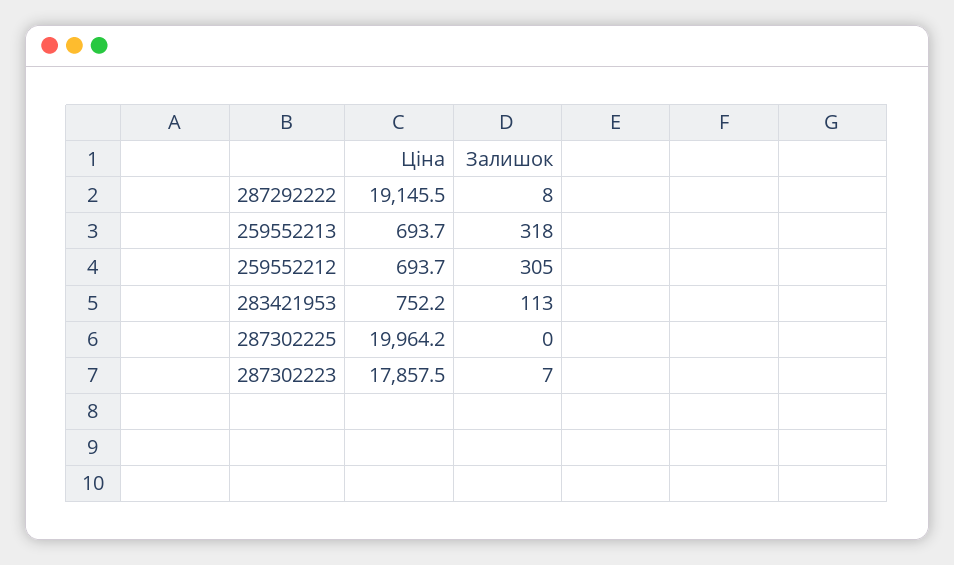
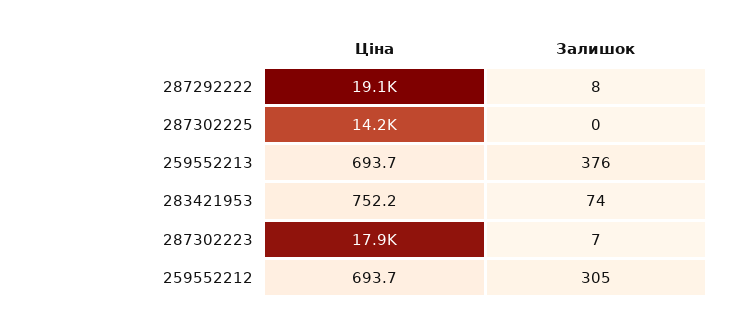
Залишок, 259552213: 318 -> 376
Залишок, 283421953: 113 -> 74
Ціна, 287302225: 19964.2 -> 14200

